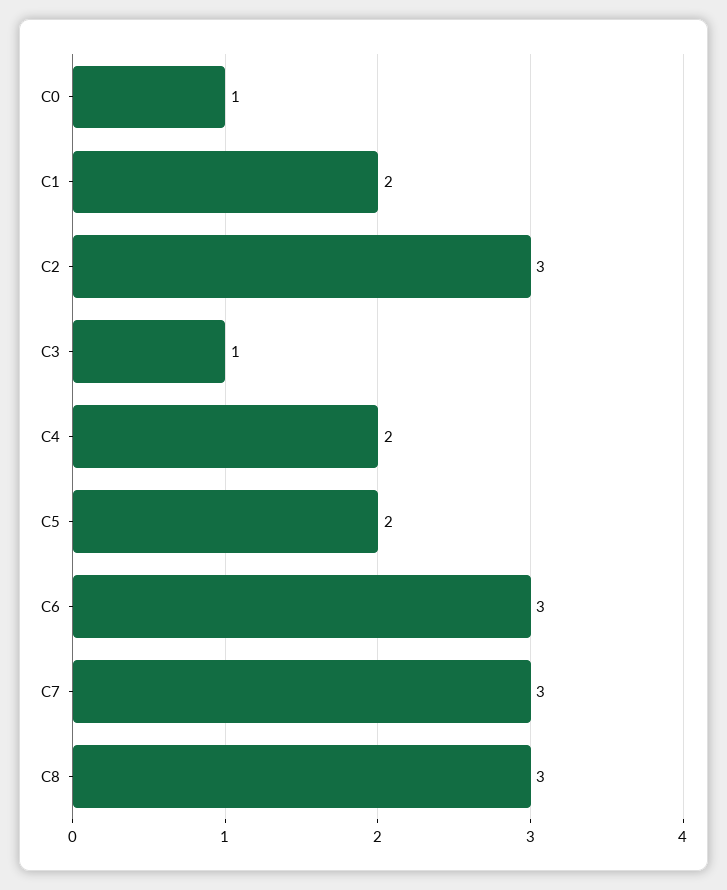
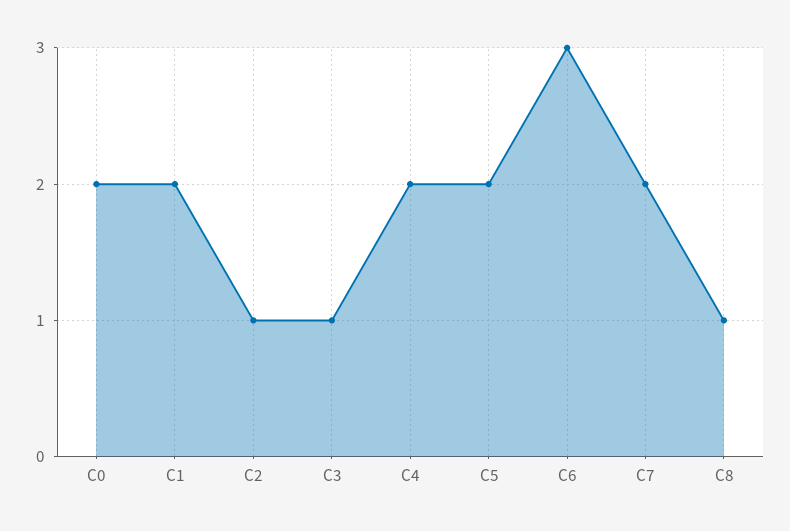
C0: 1 -> 2
C2: 3 -> 1
C7: 3 -> 2
C8: 3 -> 1

